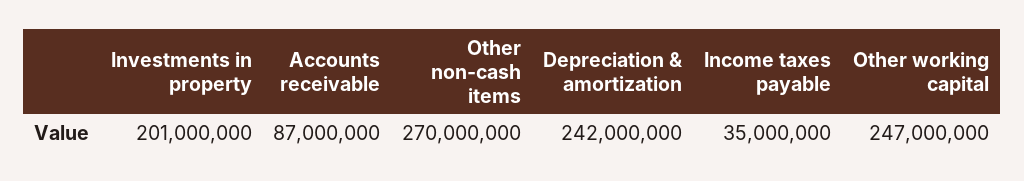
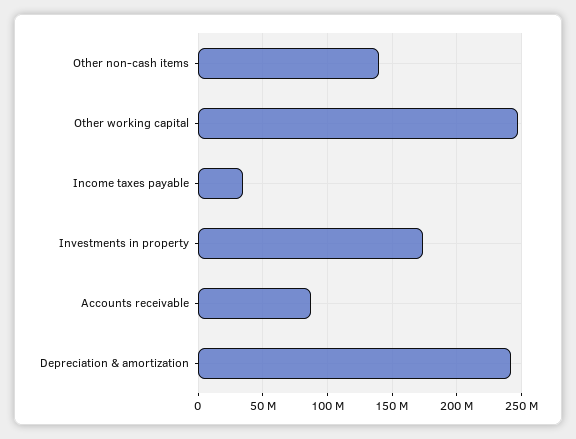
Investments in property: 201000000 -> 175000000
Other non-cash items: 270000000 -> 140000000

